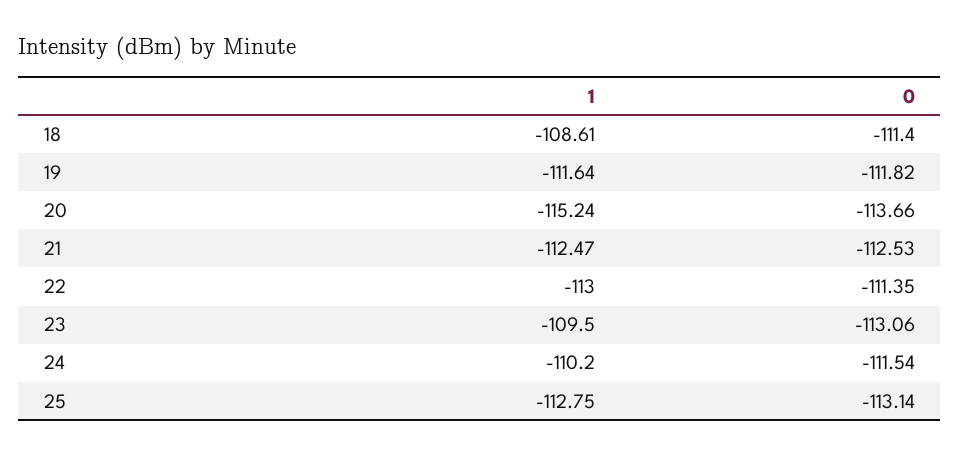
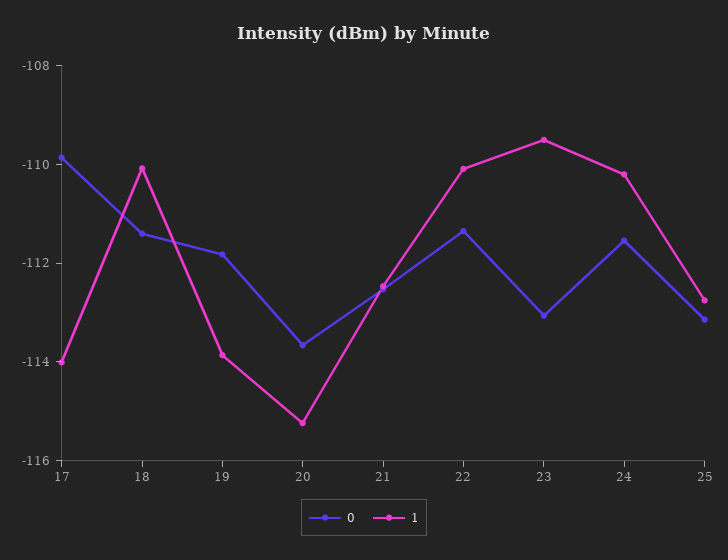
1, 18: -108.61 -> -110
1, 19: -111.64 -> -114
1, 22: -113 -> -110
0, 17: none -> -110
1, 17: none -> -114

